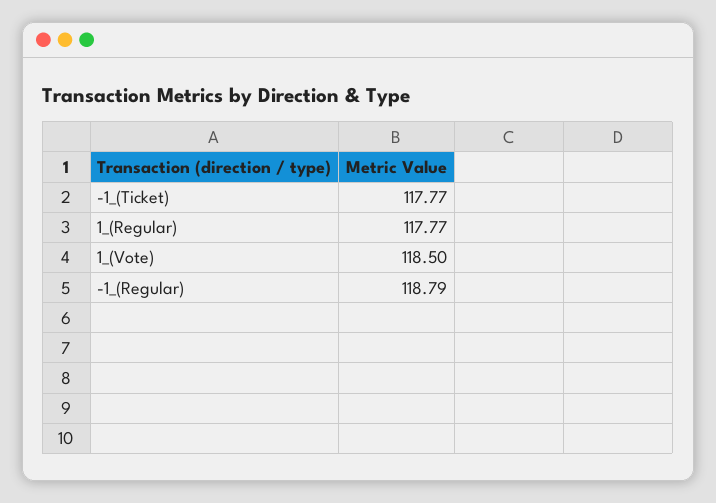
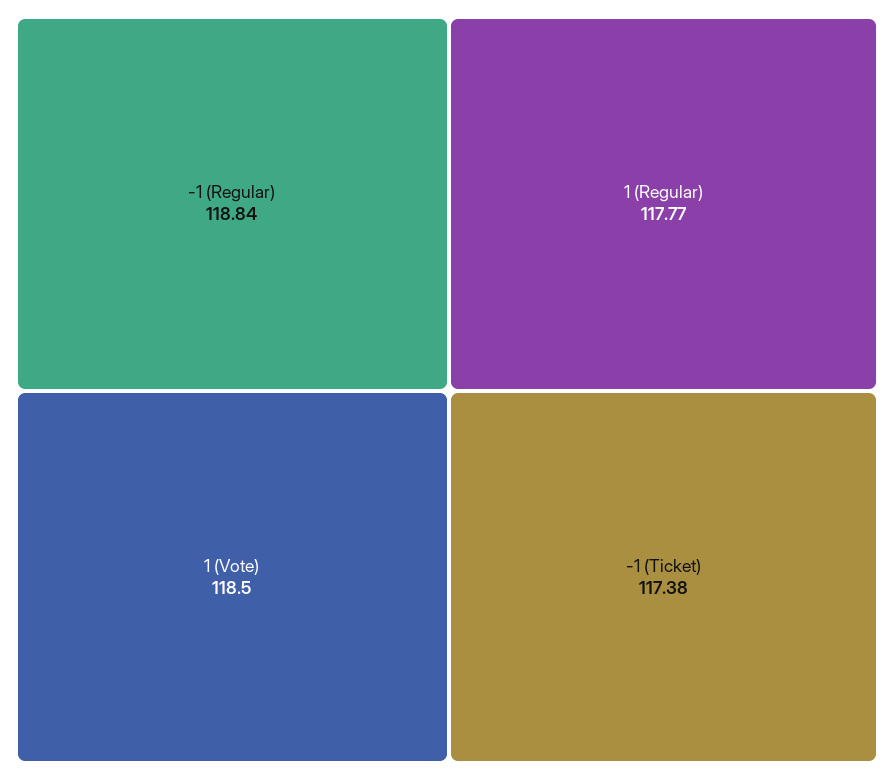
-1_(Ticket): 117.77 -> 117.38
-1_(Regular): 118.79 -> 118.84

